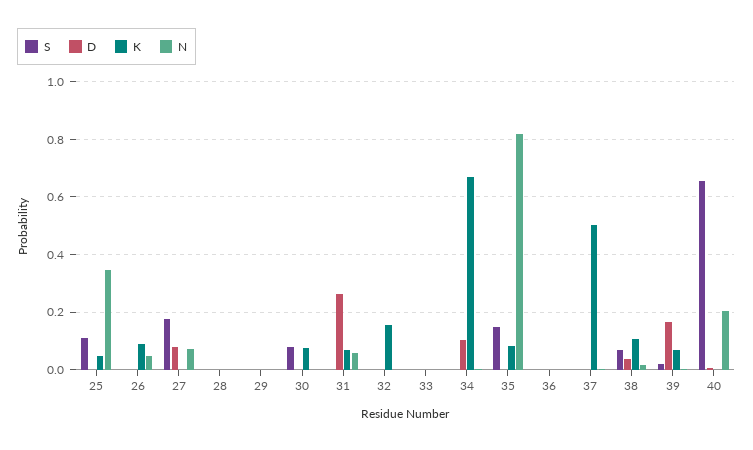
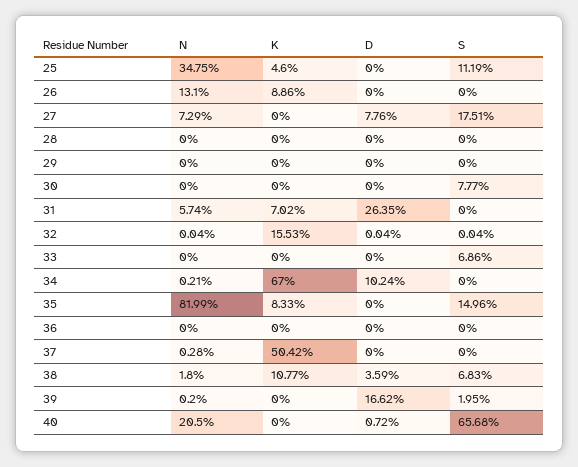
N, 26: 0.05 -> 0.131
K, 30: 0.075 -> 0
S, 33: 0 -> 0.0686
K, 39: 0.075 -> 0

